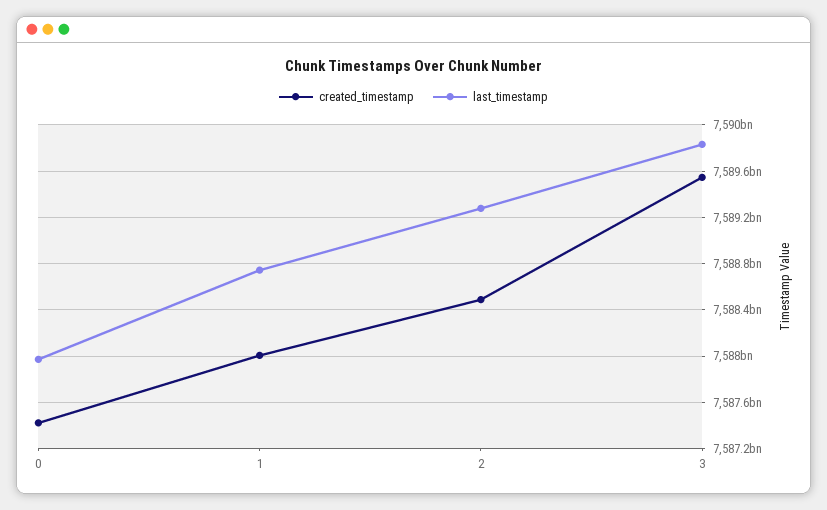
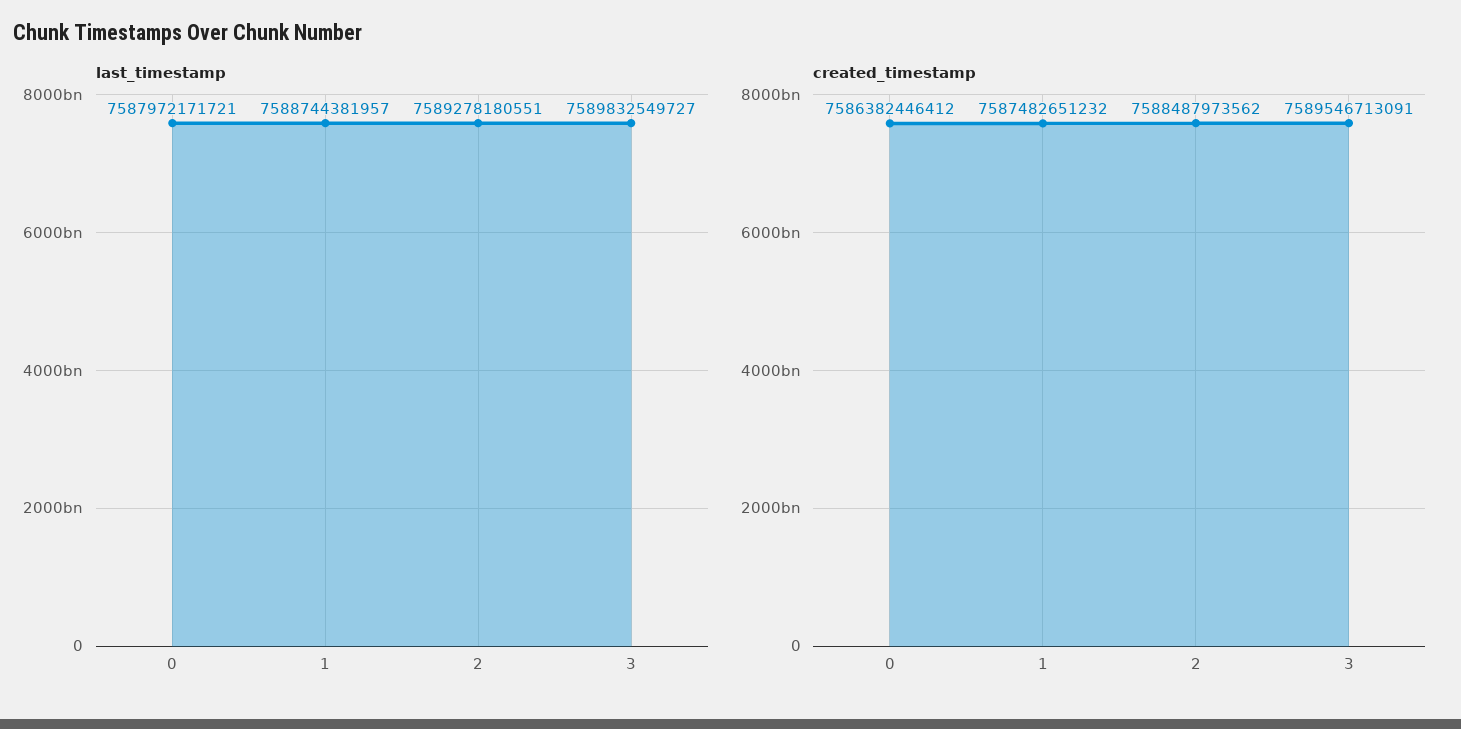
created_timestamp, 0: 7587400000000 -> 7586382446412
created_timestamp, 1: 7588000000000 -> 7587482651232

